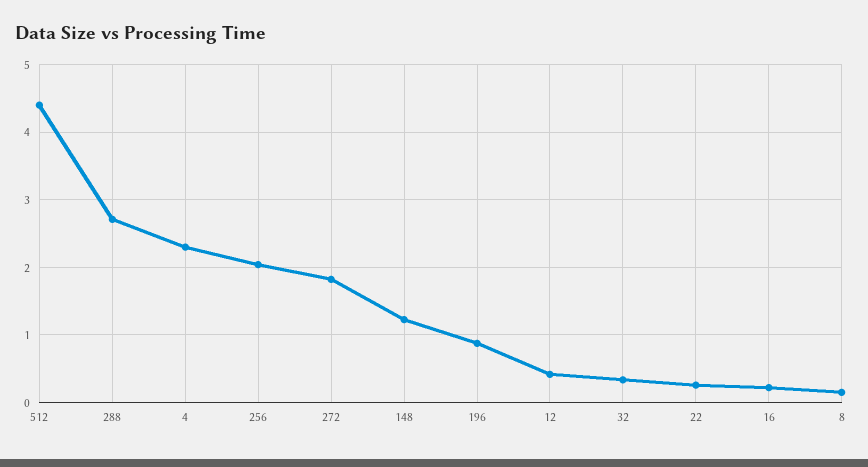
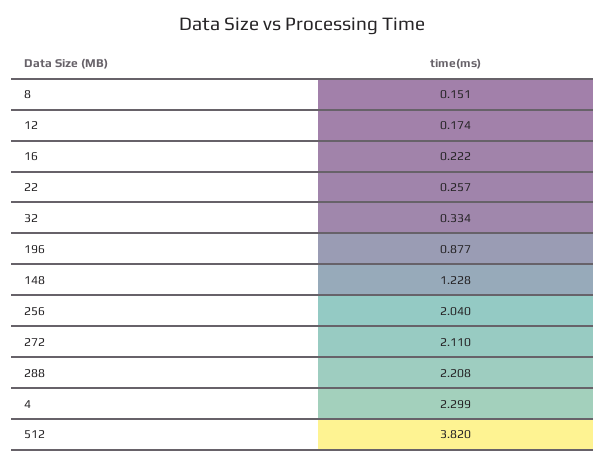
512: 4.4 -> 3.82
288: 2.7 -> 2.208
272: 1.8 -> 2.11
12: 0.4 -> 0.174

